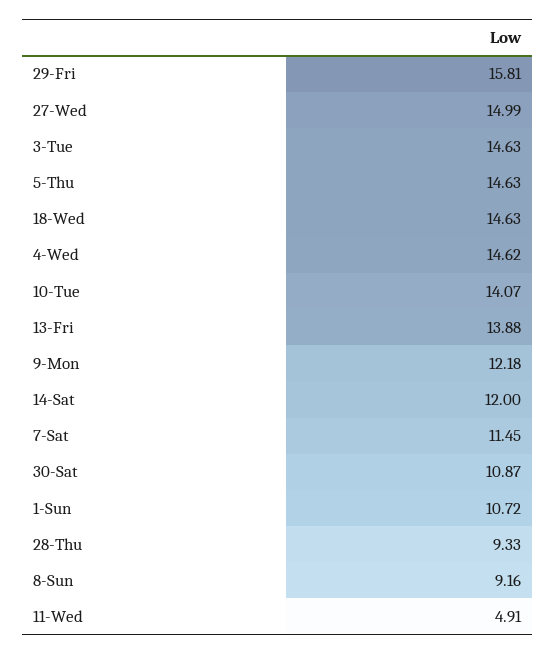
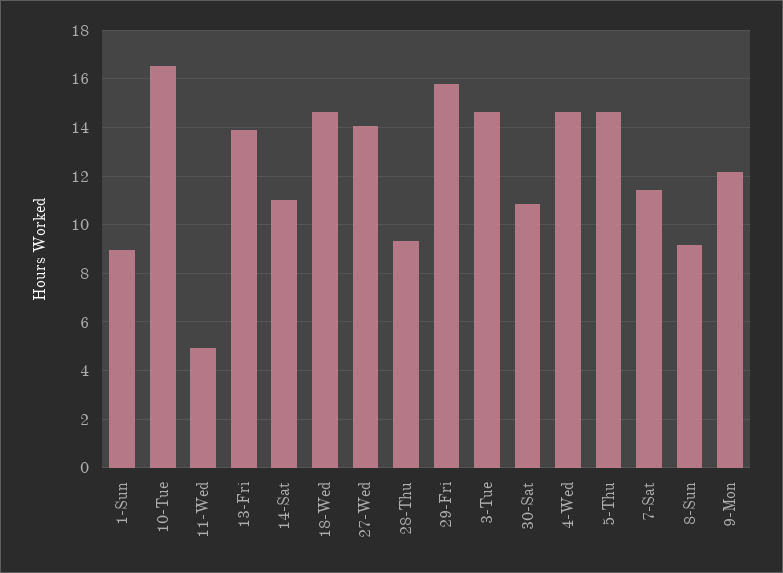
27-Wed: 14.99 -> 14
10-Tue: 14.07 -> 16.5
14-Sat: 12 -> 11
1-Sun: 10.72 -> 9

